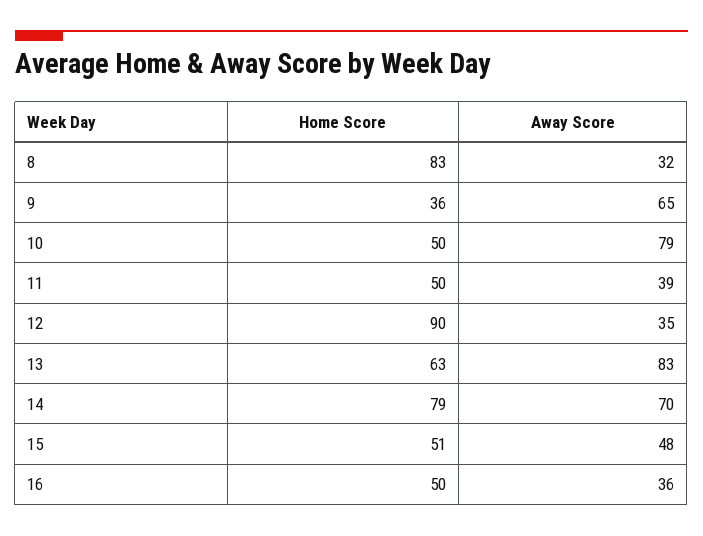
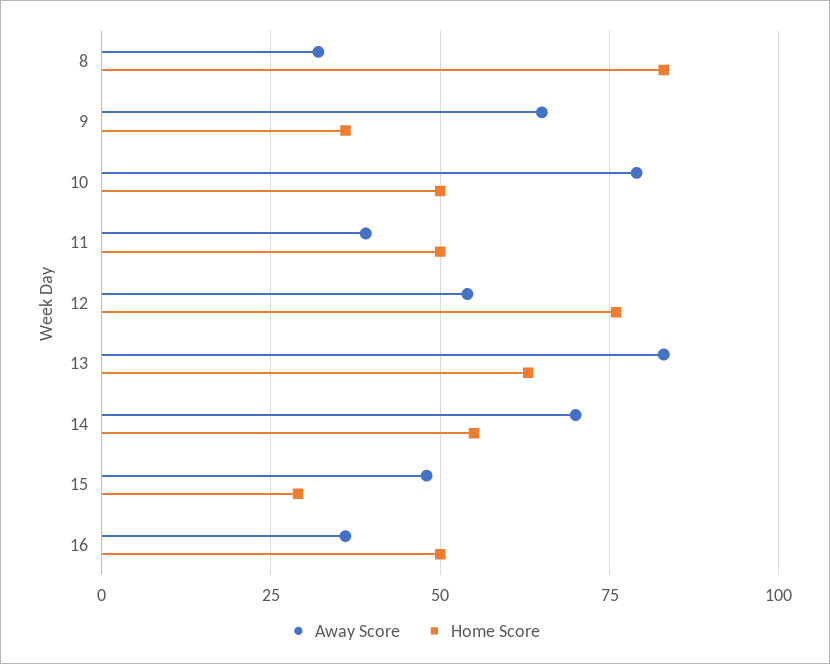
Home Score, 12: 90 -> 75
Away Score, 12: 35 -> 55
Home Score, 14: 79 -> 55
Home Score, 15: 51 -> 30

